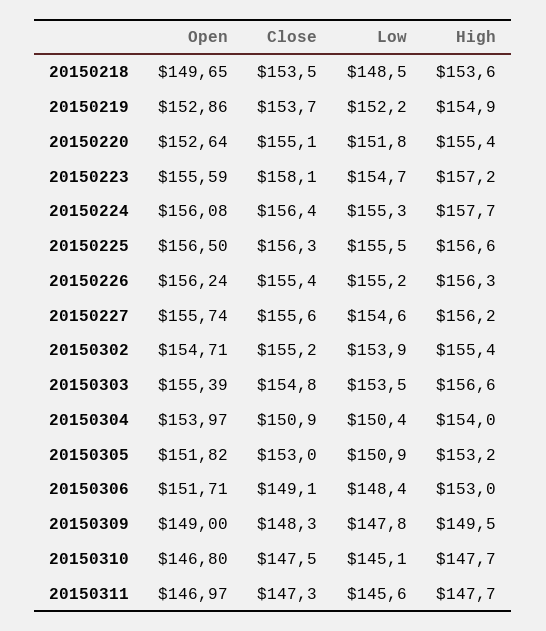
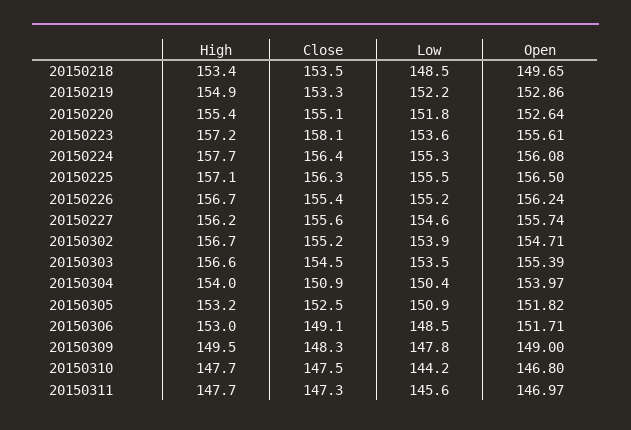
High, 20150218: 153.6 -> 153.4
Close, 20150219: 153.7 -> 153.3
Open, 20150223: 155.59 -> 155.61
Low, 20150223: 154.7 -> 153.6
High, 20150225: 156.6 -> 157.1
High, 20150226: 156.3 -> 156.7
High, 20150302: 155.4 -> 156.7
Close, 20150303: 154.8 -> 154.5
Close, 20150305: 153 -> 152.5
Low, 20150306: 148.4 -> 148.5
Low, 20150310: 145.1 -> 144.2

